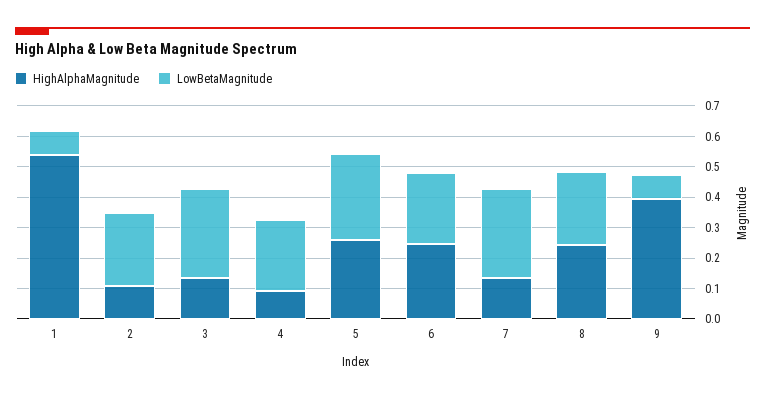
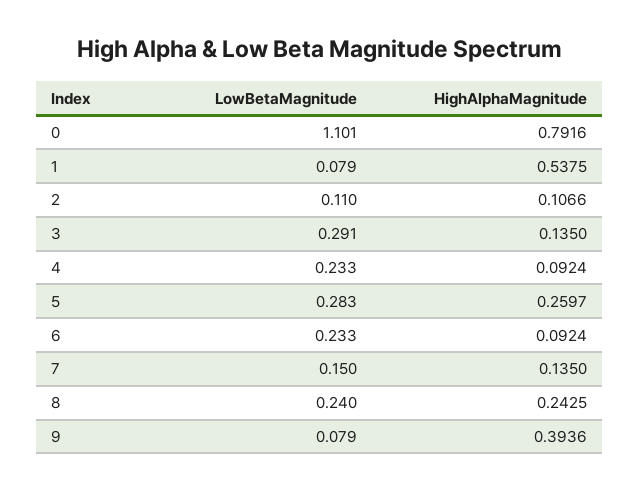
LowBetaMagnitude, 2: 0.25 -> 0.11
HighAlphaMagnitude, 6: 0.25 -> 0.0924
LowBetaMagnitude, 7: 0.3 -> 0.15
LowBetaMagnitude, 0: none -> 1.101
HighAlphaMagnitude, 0: none -> 0.7916

